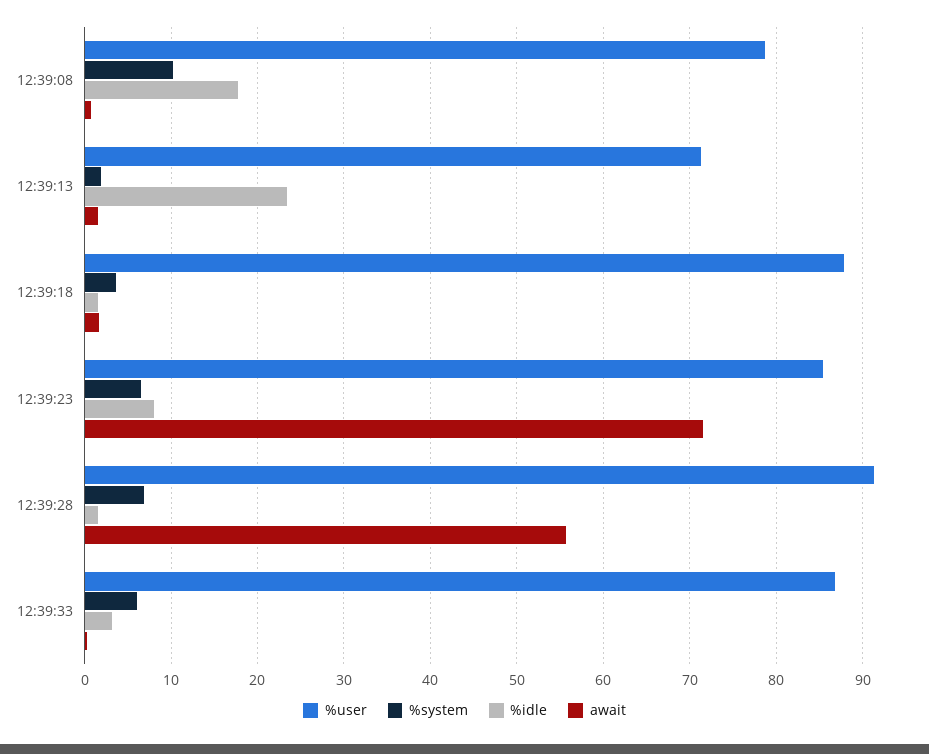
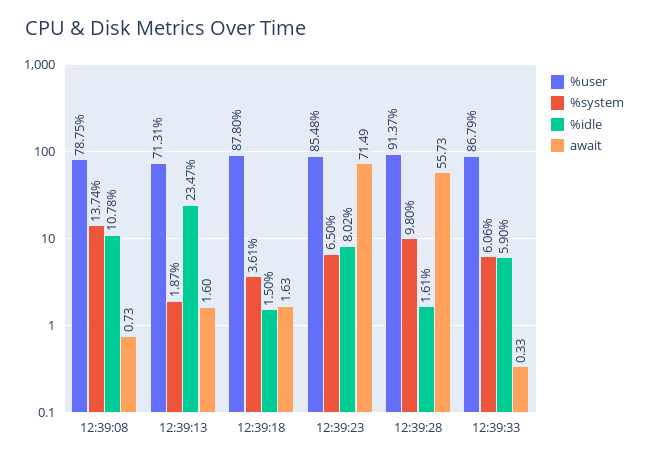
%system, 12:39:08: 10 -> 13.74
%idle, 12:39:08: 18 -> 10.78
%system, 12:39:28: 7 -> 9.8
%idle, 12:39:33: 3 -> 5.9

